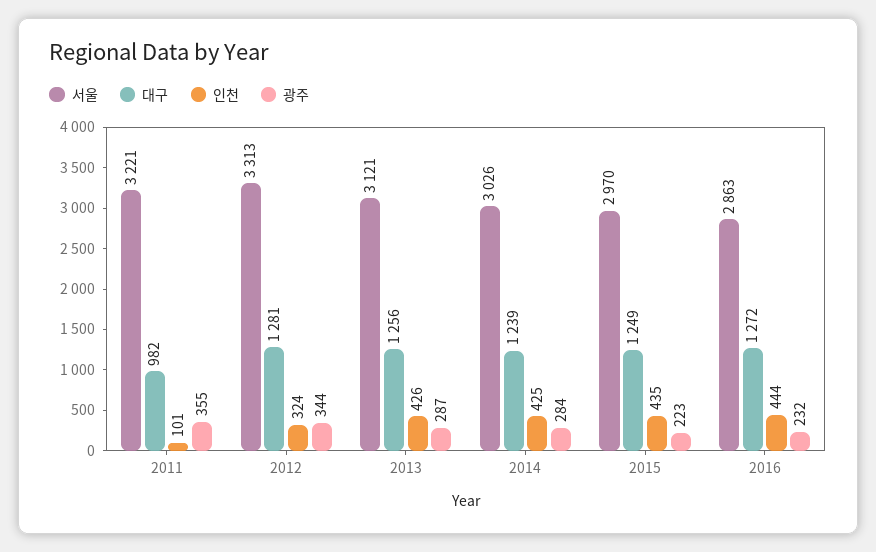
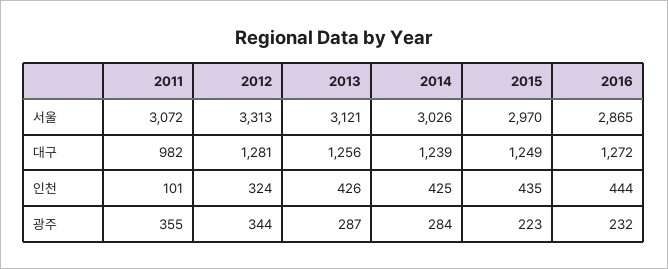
서울, 2011: 3221 -> 3072
서울, 2016: 2863 -> 2865

